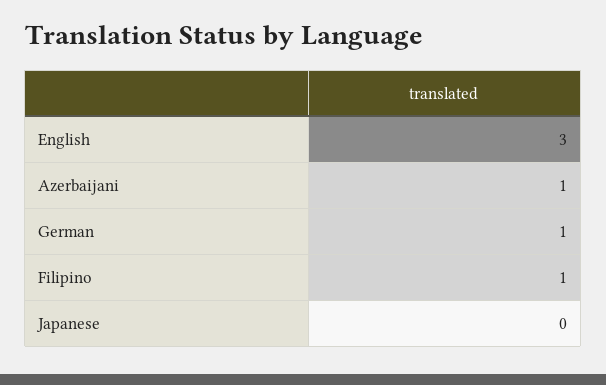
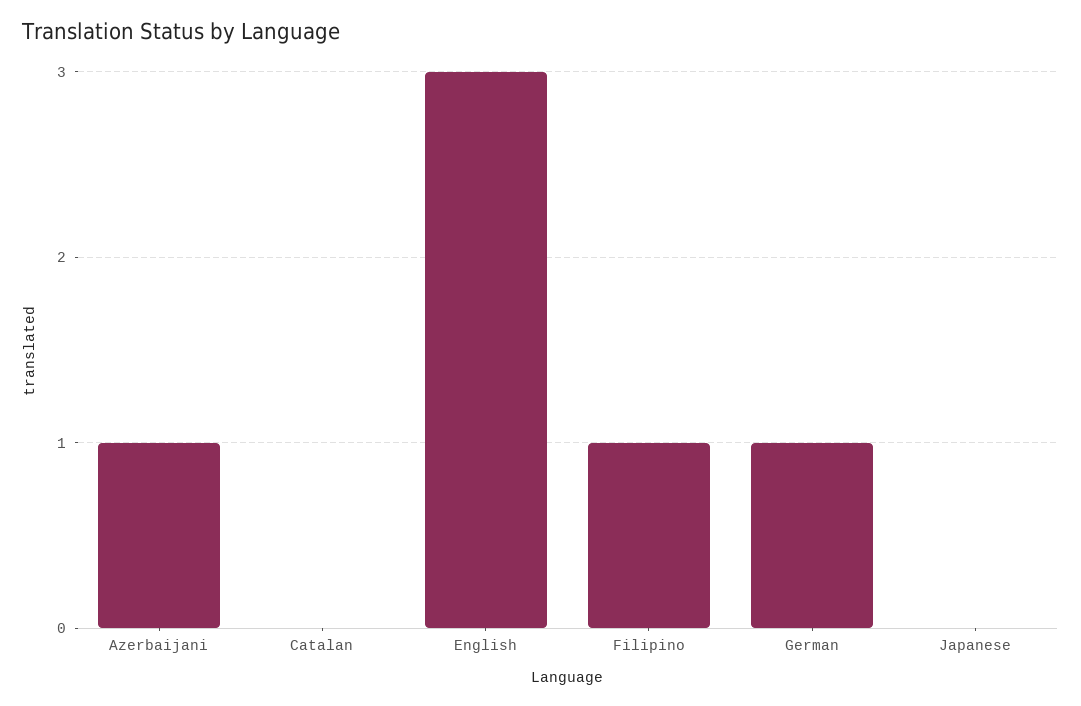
Catalan: none -> 0

